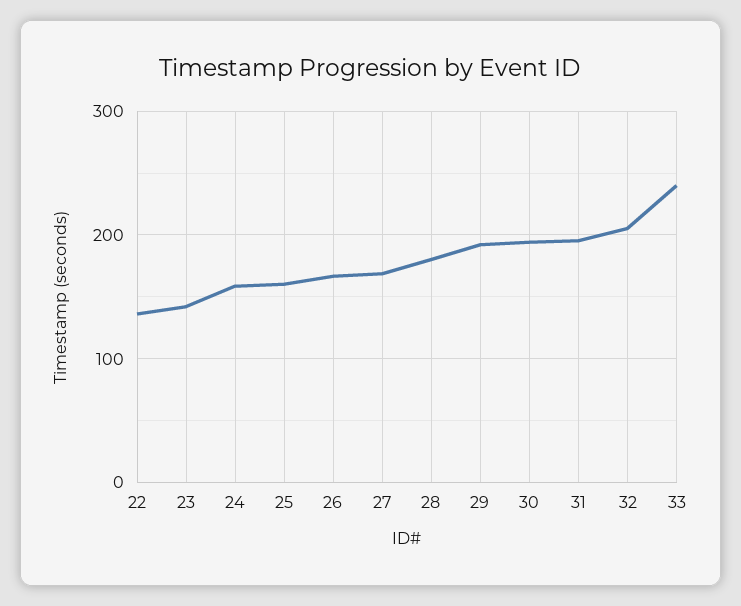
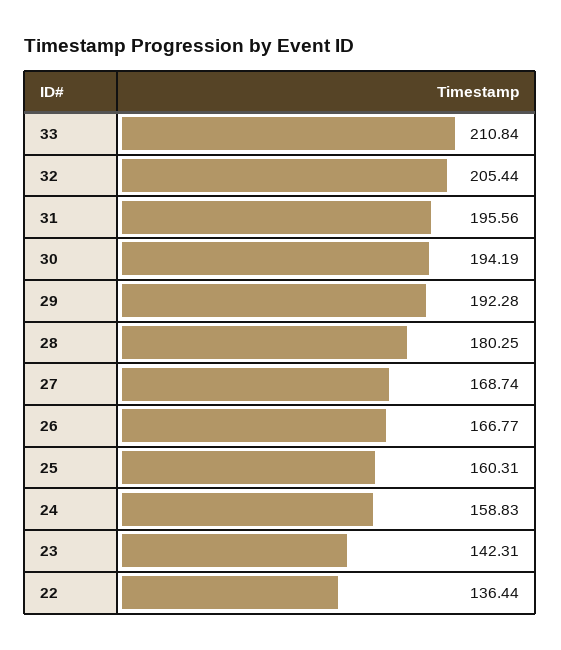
33: 240 -> 210.84

